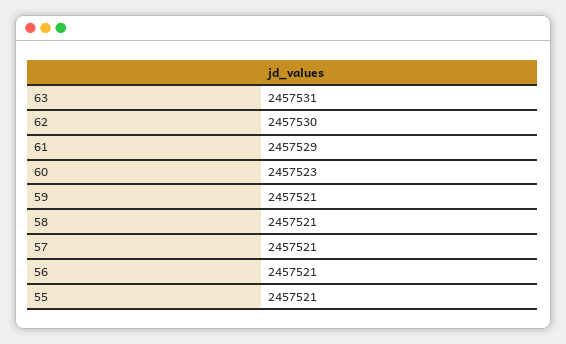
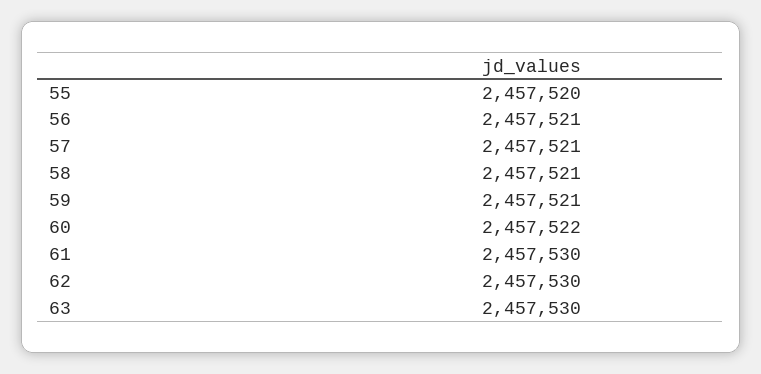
63: 2457531 -> 2457530
61: 2457529 -> 2457530
60: 2457523 -> 2457522
55: 2457521 -> 2457520

